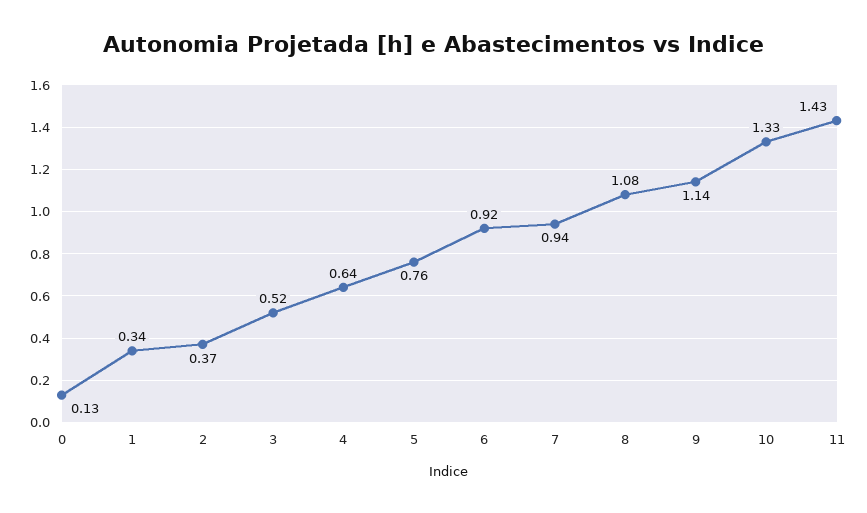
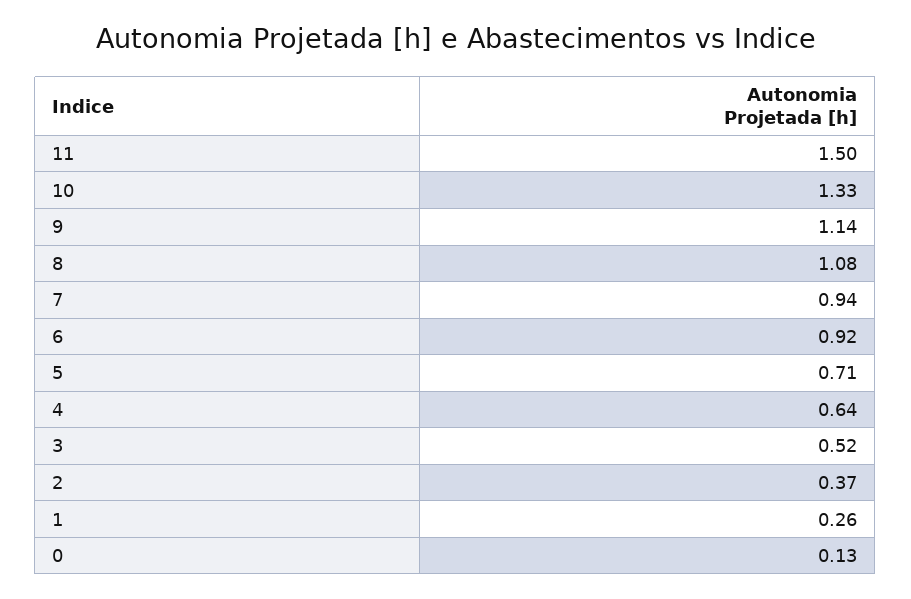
1: 0.34 -> 0.26
5: 0.76 -> 0.71
11: 1.43 -> 1.5

